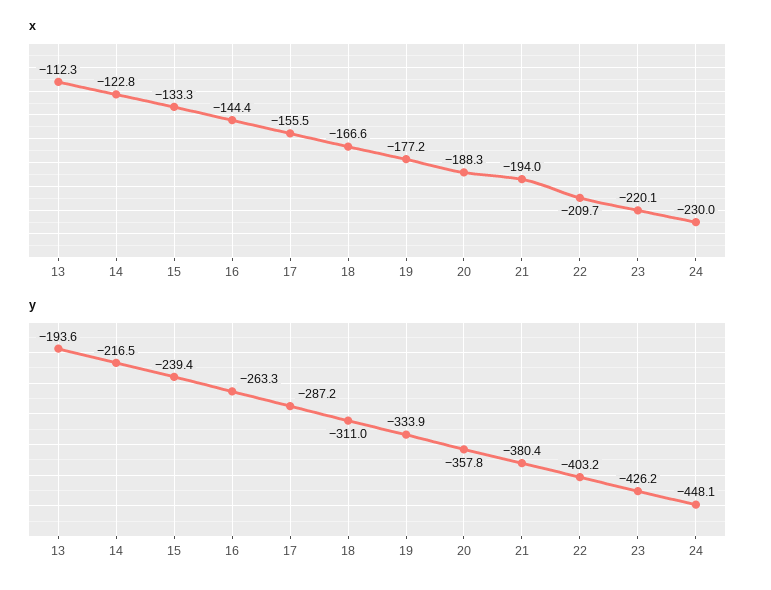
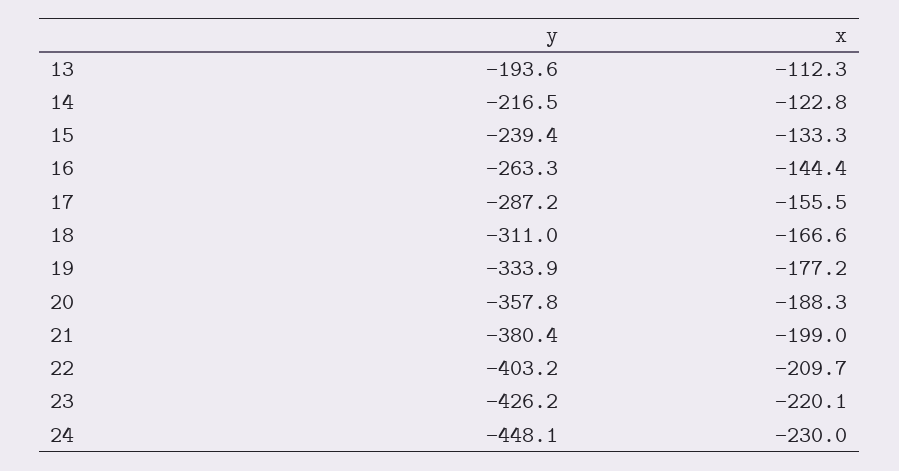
x, 21: -194 -> -199

